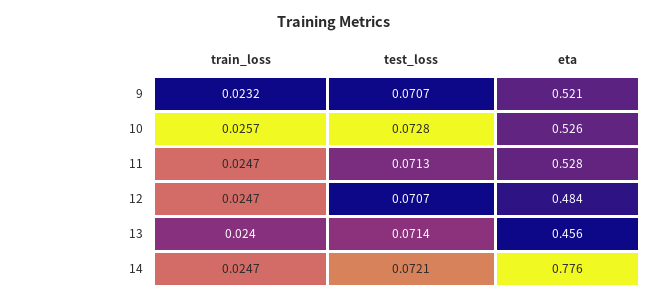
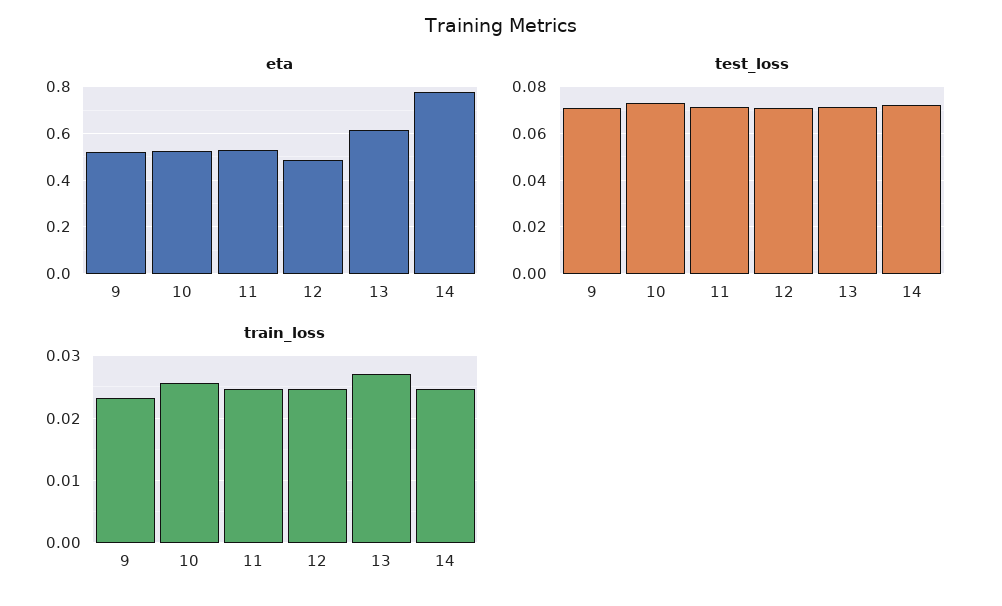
train_loss, 13: 0.024 -> 0.027
eta, 13: 0.456 -> 0.6

